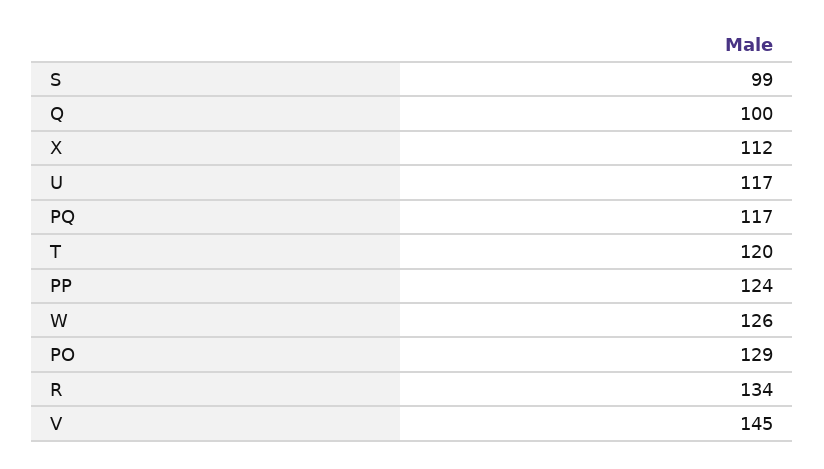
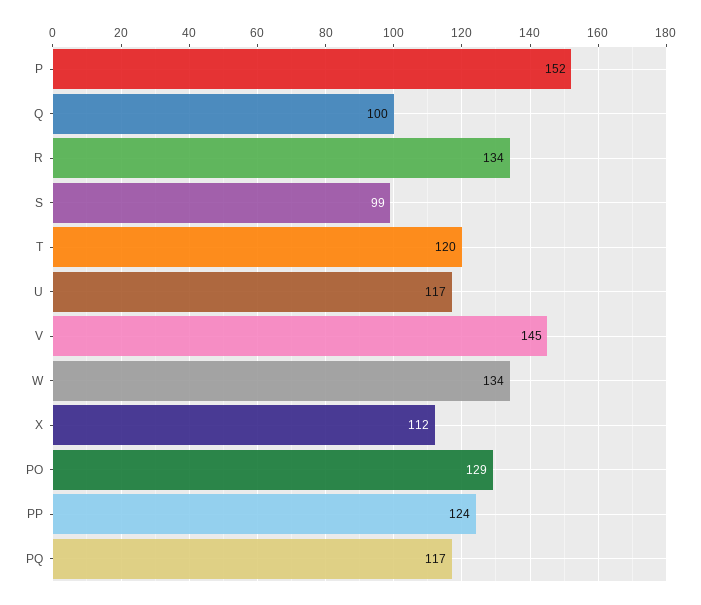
W: 126 -> 134
P: none -> 152

